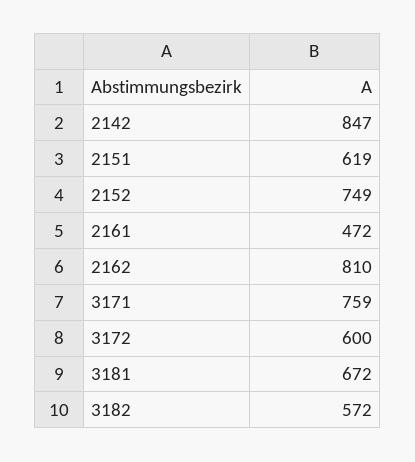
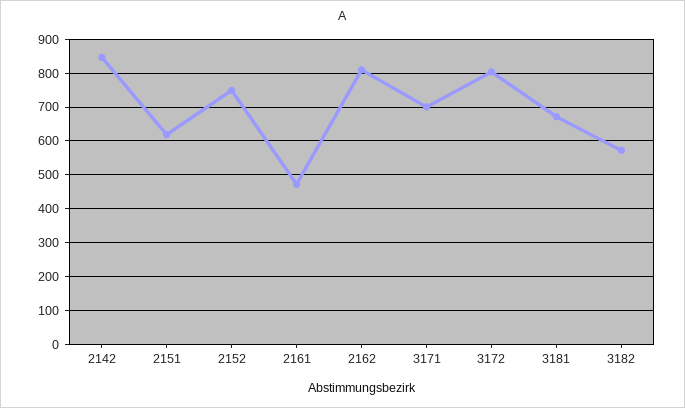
3171: 759 -> 700
3172: 600 -> 800

